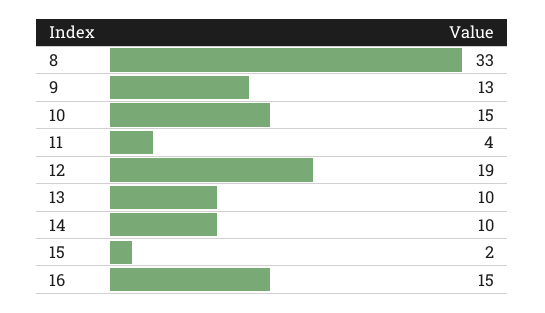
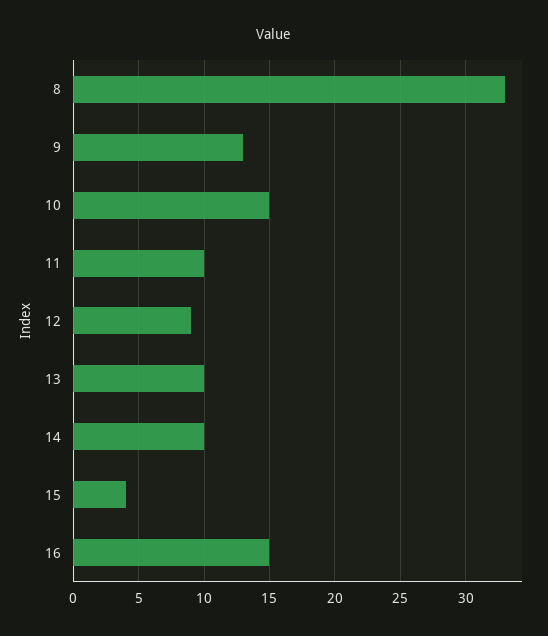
11: 4 -> 10
12: 19 -> 9
15: 2 -> 4

